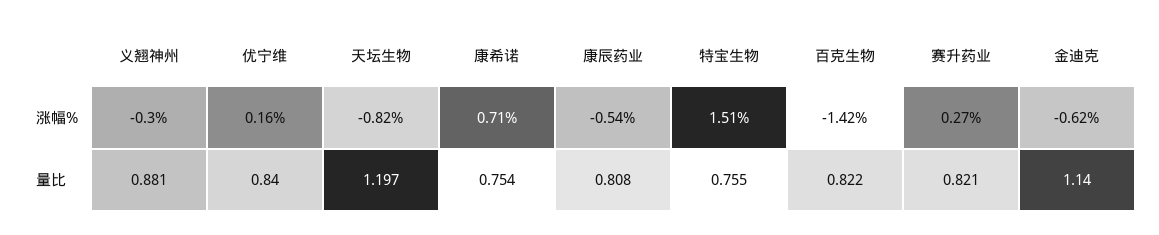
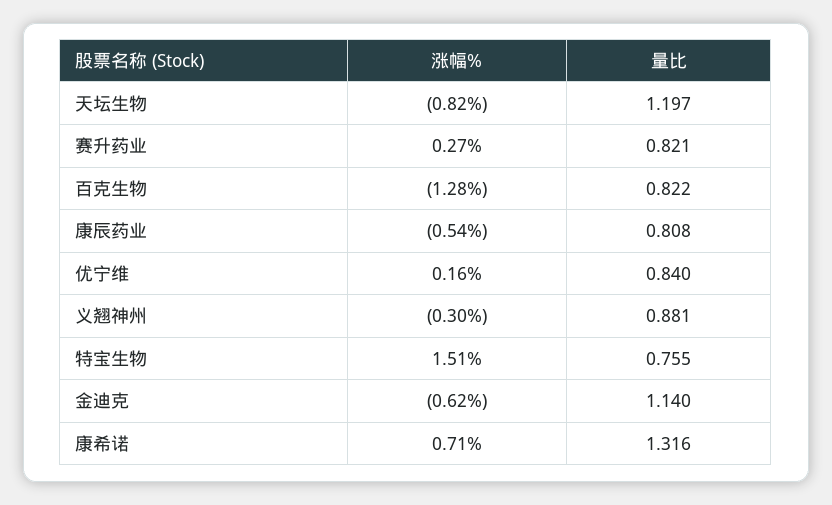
百克生物, 涨幅%: -1.42 -> -1.28
康希诺, 量比: 0.754 -> 1.316

